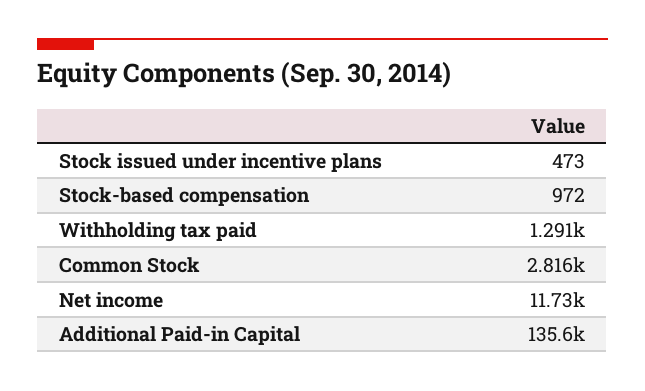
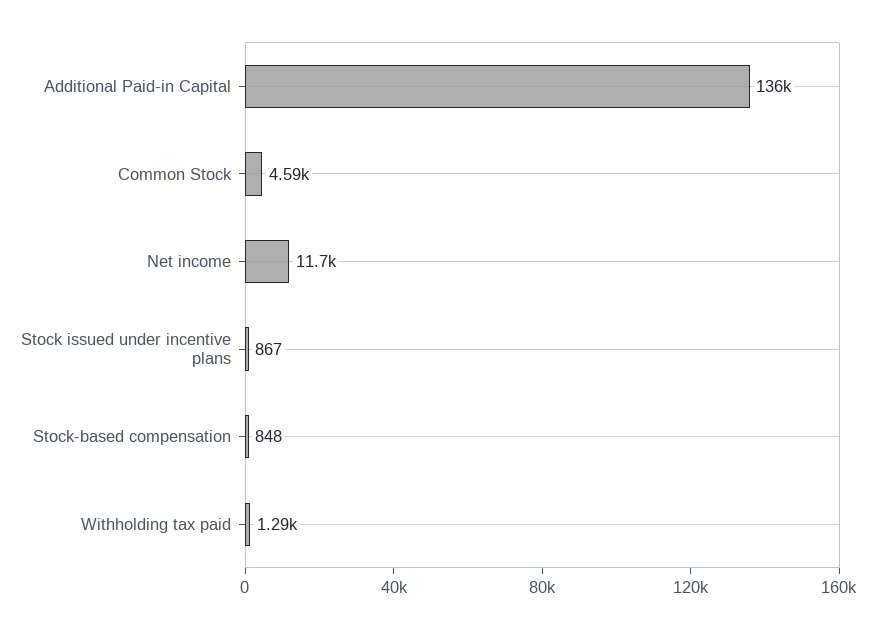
Stock issued under incentive plans: 473 -> 867
Stock-based compensation: 972 -> 848
Common Stock: 2816 -> 4590

